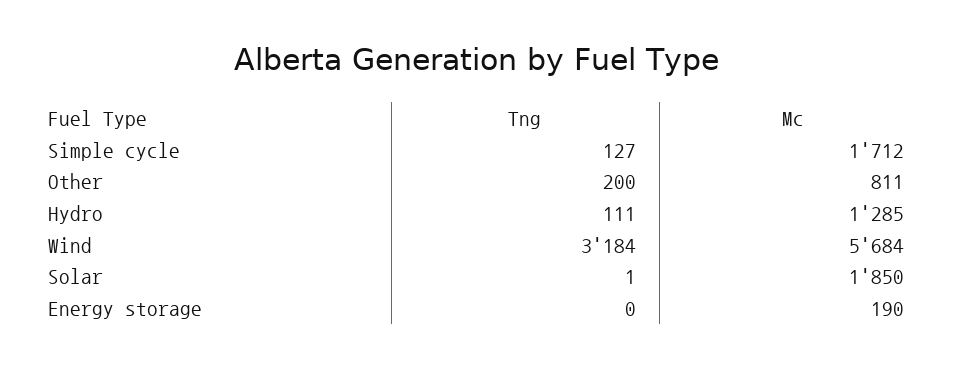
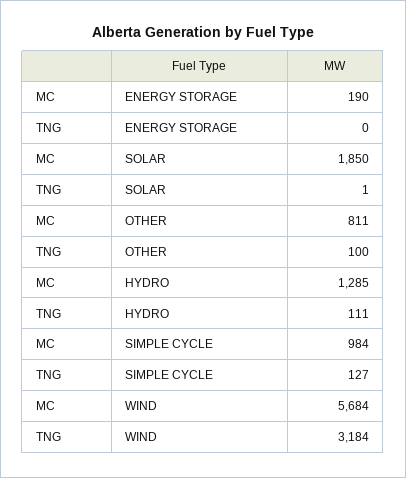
Mc, Simple cycle: 1712 -> 984
Tng, Other: 200 -> 100

